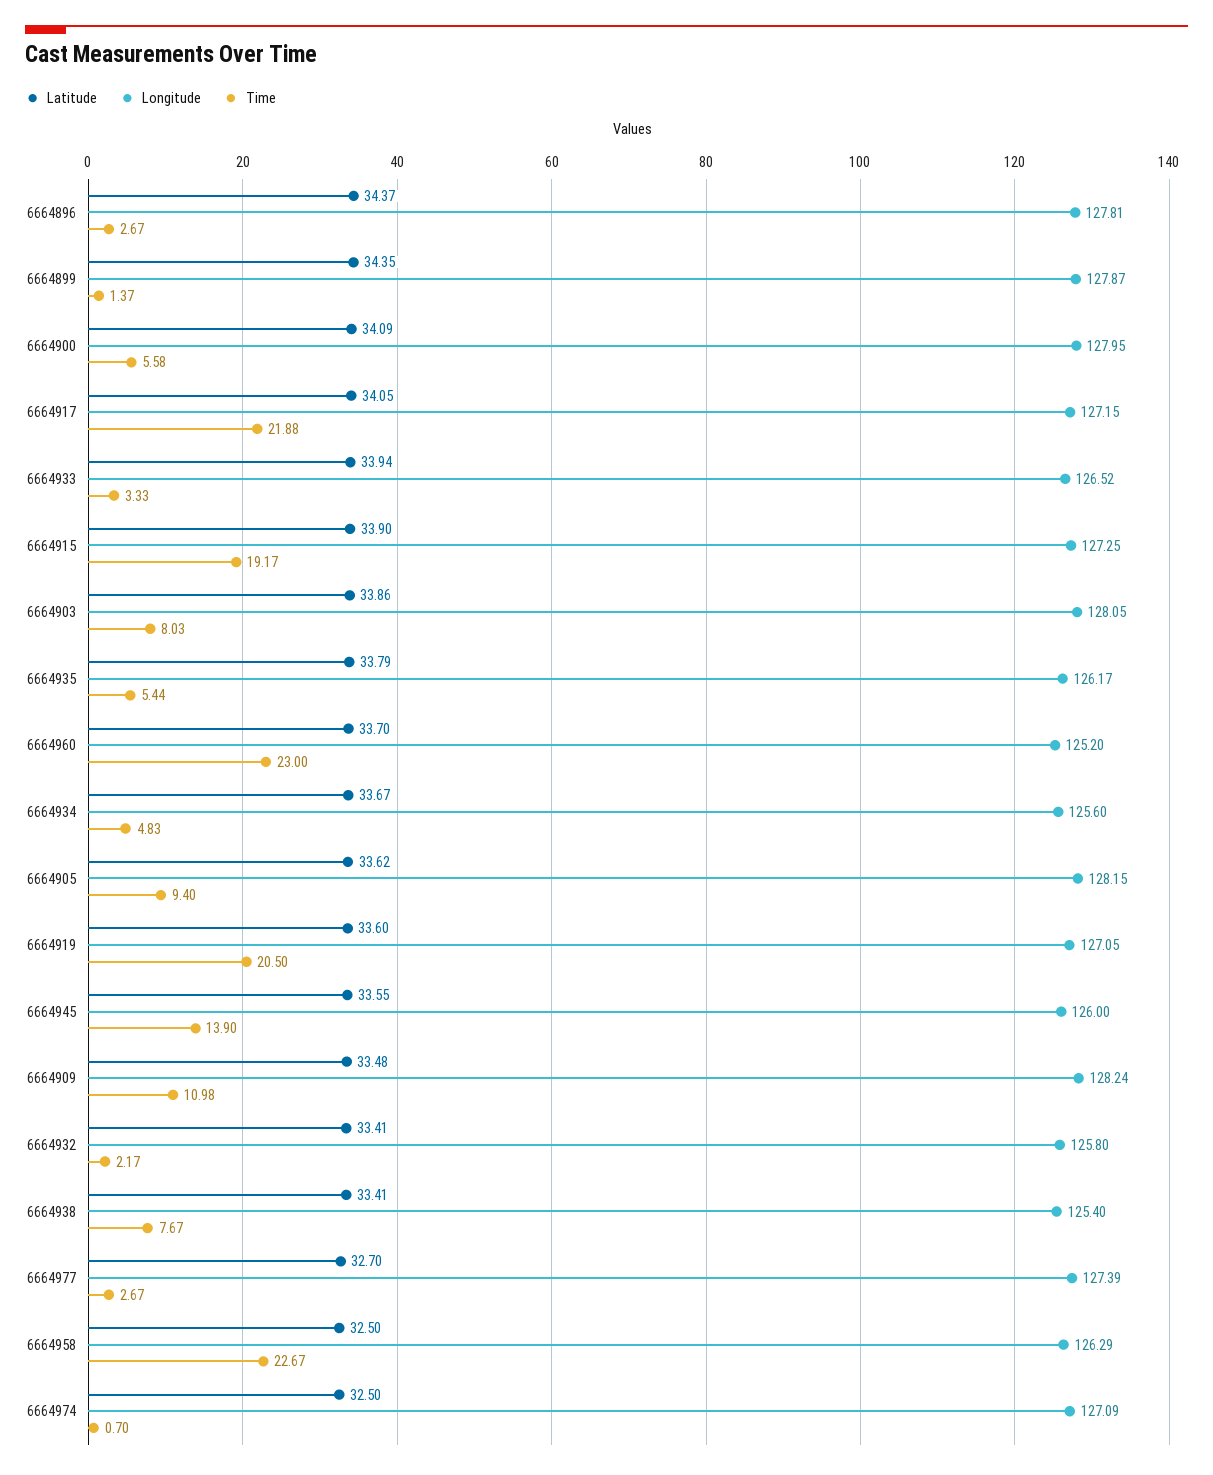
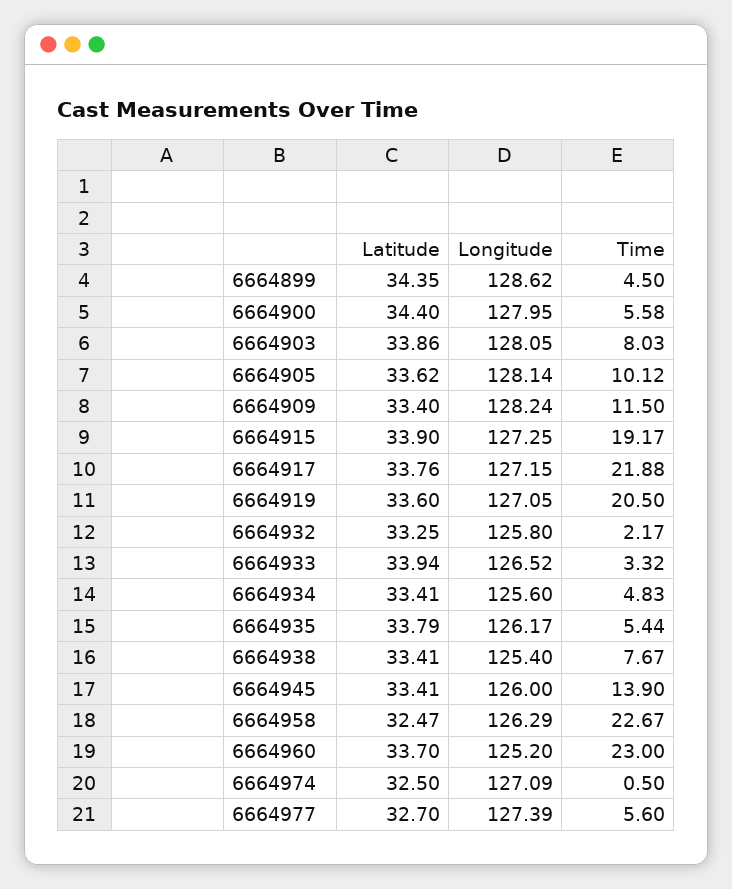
Latitude, 6664896: 34.37 -> none
Longitude, 6664896: 127.81 -> none
Time, 6664896: 2.67 -> none
Longitude, 6664899: 127.87 -> 128.62
Time, 6664899: 1.37 -> 4.5
Latitude, 6664900: 34.09 -> 34.4
Latitude, 6664917: 34.05 -> 33.76
Time, 6664933: 3.33 -> 3.32
Latitude, 6664934: 33.67 -> 33.41
Longitude, 6664905: 128.15 -> 128.14
Time, 6664905: 9.4 -> 10.12
Latitude, 6664945: 33.55 -> 33.41
Latitude, 6664909: 33.48 -> 33.4
Time, 6664909: 10.98 -> 11.5
Latitude, 6664932: 33.41 -> 33.25
Time, 6664977: 2.67 -> 5.6
Latitude, 6664958: 32.5 -> 32.47
Time, 6664974: 0.7 -> 0.5

